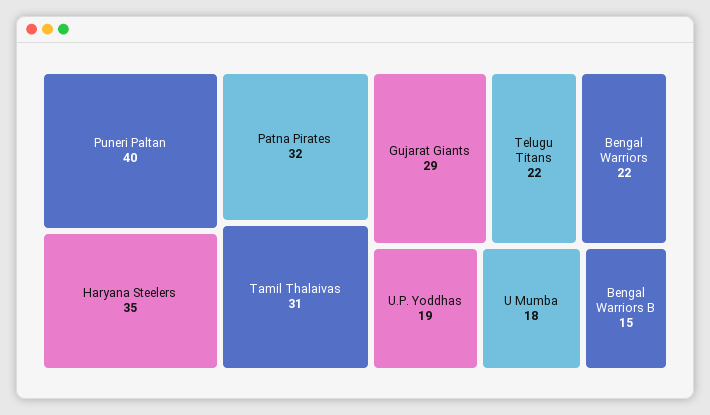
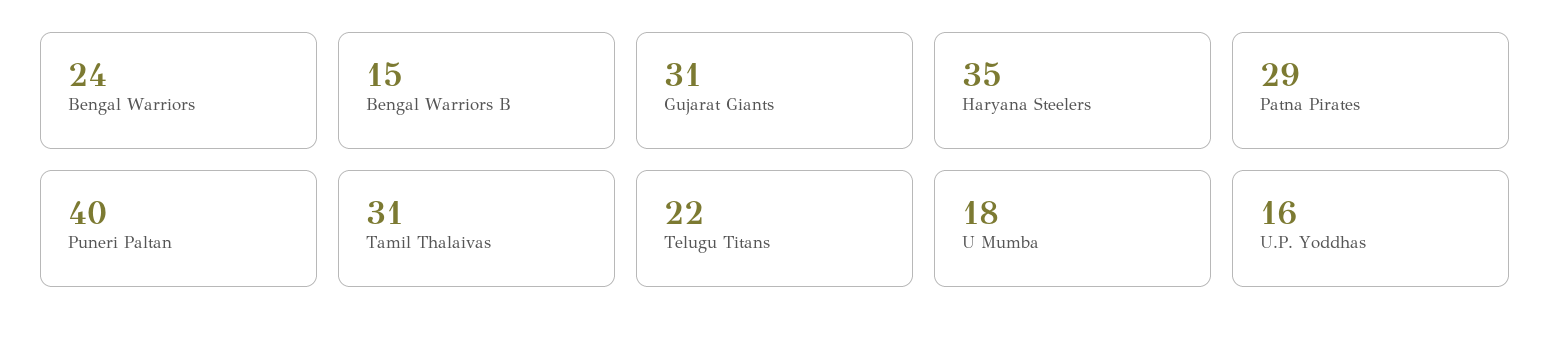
Patna Pirates: 32 -> 29
Gujarat Giants: 29 -> 31
Bengal Warriors: 22 -> 24
U.P. Yoddhas: 19 -> 16

